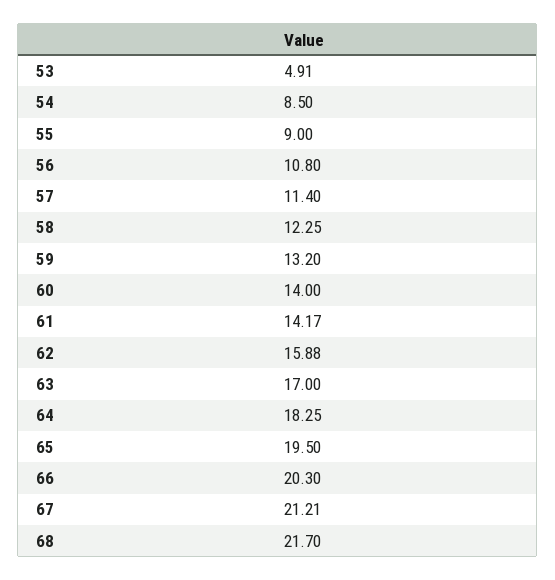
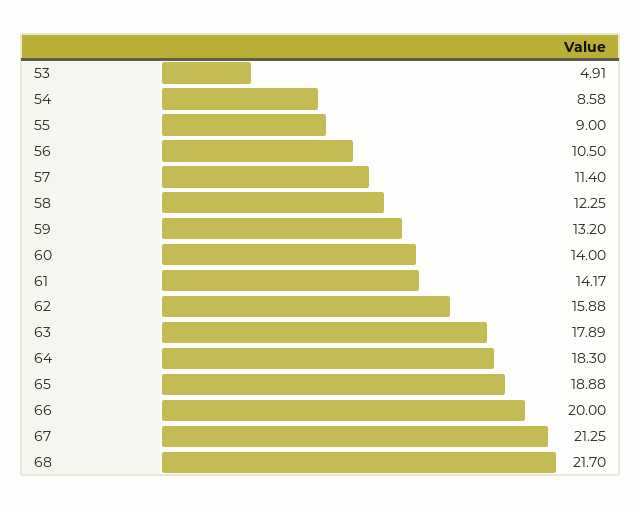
54: 8.5 -> 8.58
56: 10.8 -> 10.5
63: 17 -> 17.89
64: 18.25 -> 18.3
65: 19.5 -> 18.88
66: 20.3 -> 20
67: 21.21 -> 21.25

